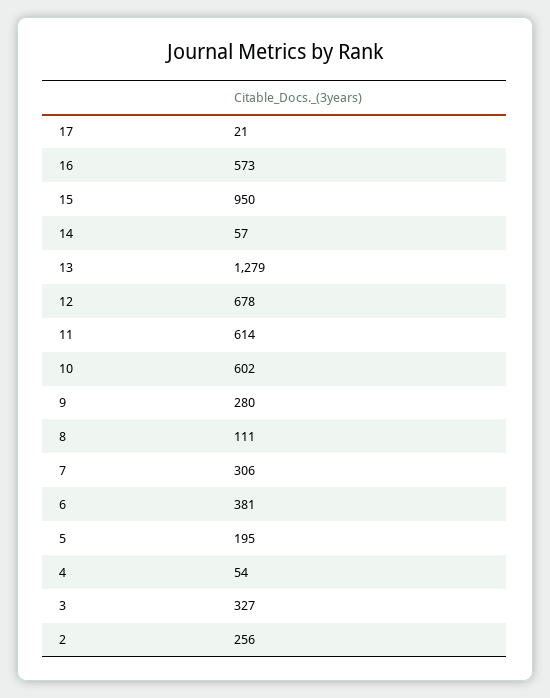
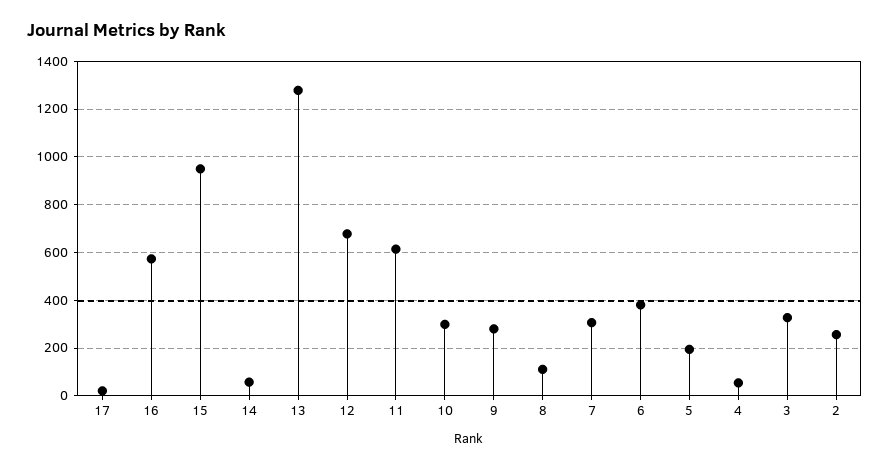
10: 602 -> 300

